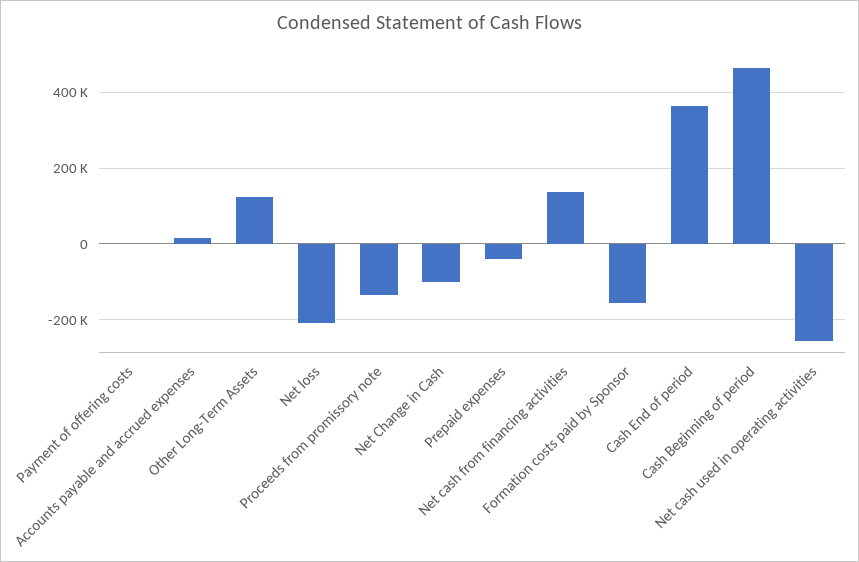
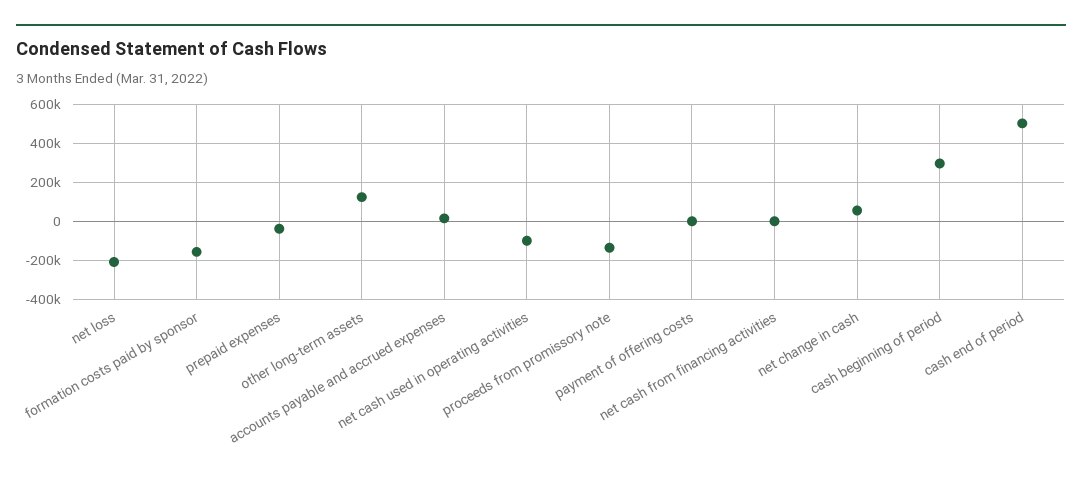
Net Change in Cash: -100000 -> 50000
Net cash from financing activities: 140000 -> 0
Cash End of period: 360000 -> 500000
Cash Beginning of period: 460000 -> 300000
Net cash used in operating activities: -260000 -> -100000

